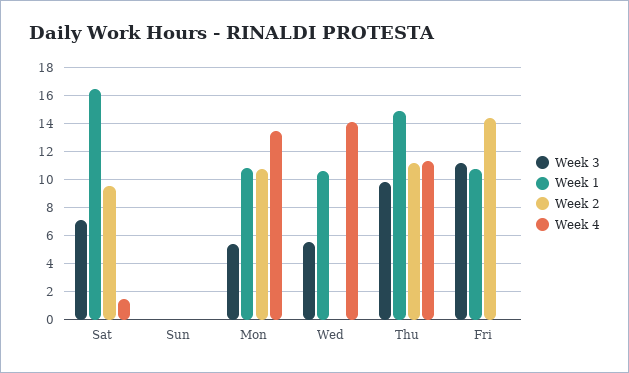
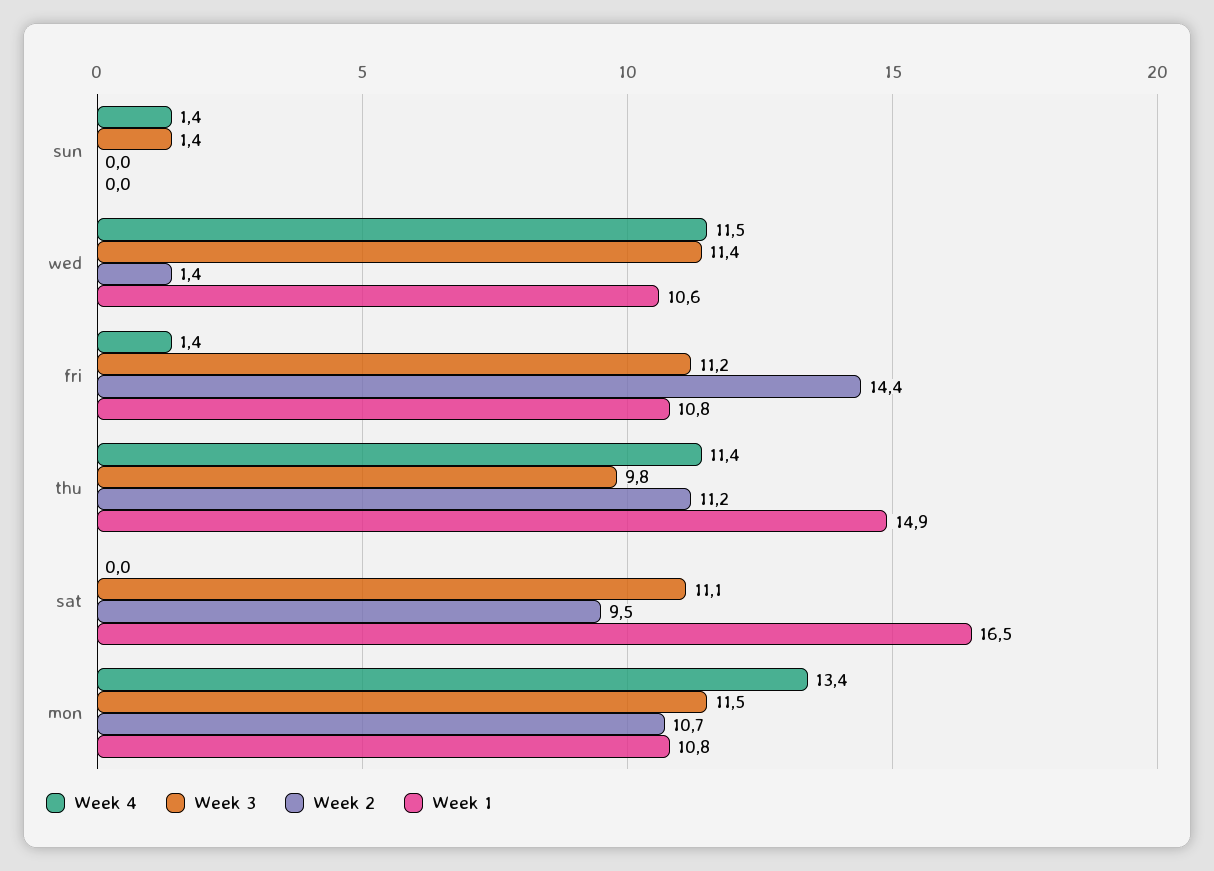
Week 3, Sat: 7 -> 11.1
Week 4, Sat: 1.5 -> 0
Week 3, Sun: 0 -> 1.4
Week 4, Sun: 0 -> 1.4
Week 3, Mon: 5.5 -> 11.5
Week 3, Wed: 5.5 -> 11.4
Week 2, Wed: 0 -> 1.4
Week 4, Wed: 14 -> 11.5
Week 4, Fri: 0 -> 1.4

